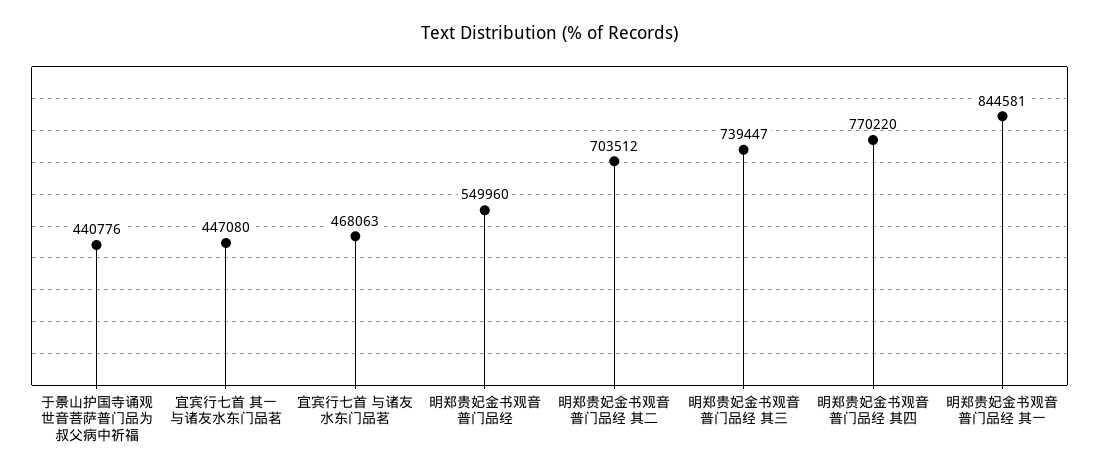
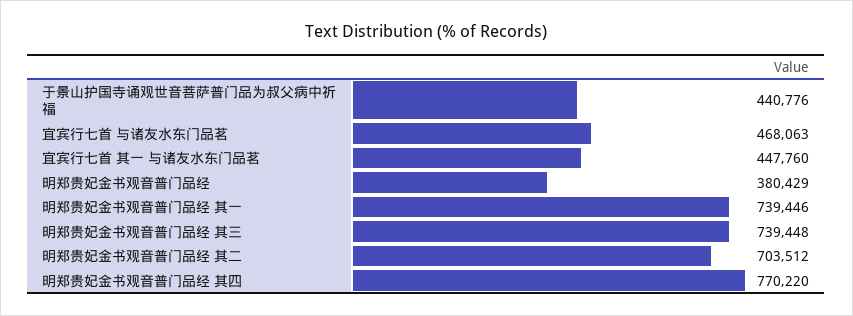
宜宾行七首 其一 与诸友水东门品茗: 447080 -> 447760
明郑贵妃金书观音普门品经: 549960 -> 380429
明郑贵妃金书观音普门品经 其三: 739447 -> 739448
明郑贵妃金书观音普门品经 其一: 844581 -> 739446

